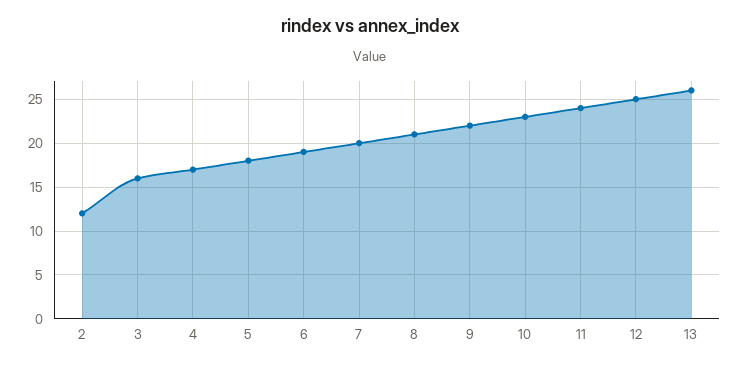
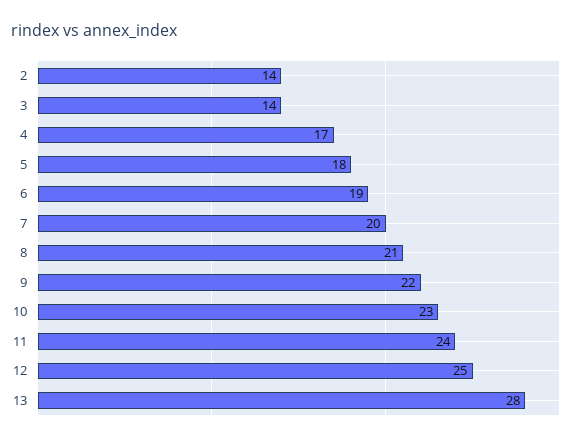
2: 12 -> 14
3: 16 -> 14
13: 26 -> 28

